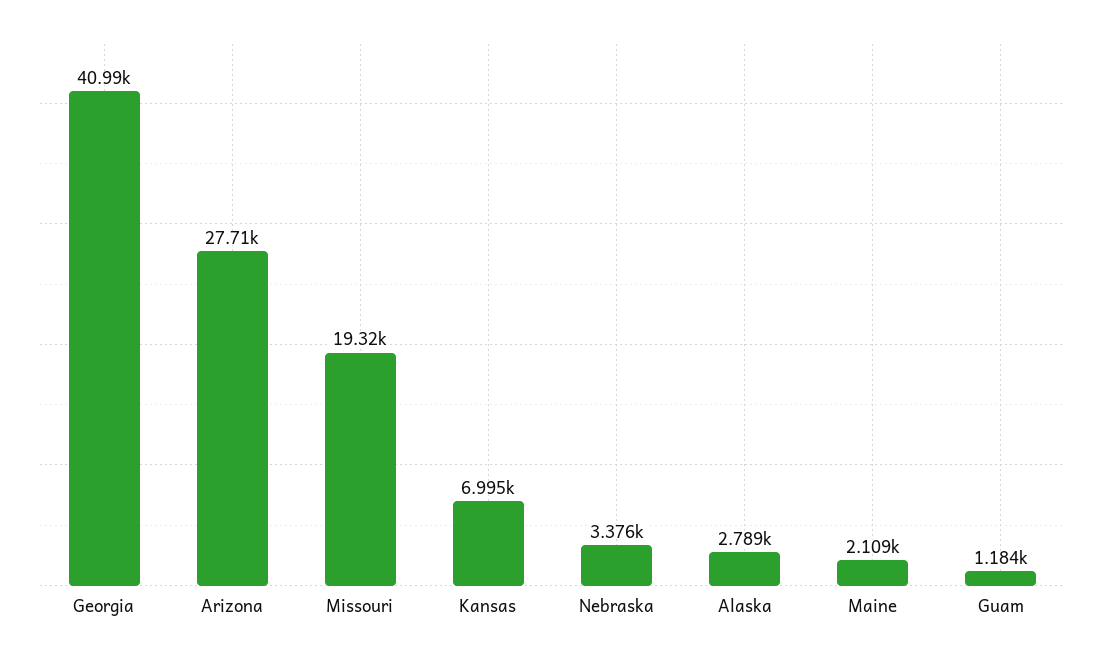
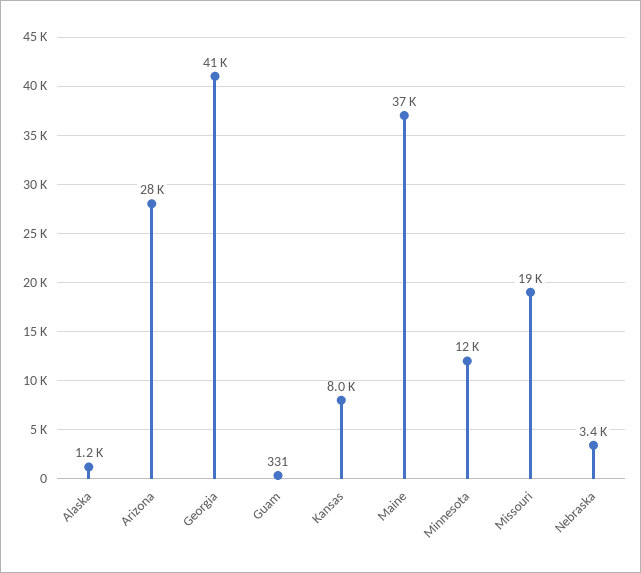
Kansas: 6995 -> 8000
Alaska: 2789 -> 1200
Maine: 2109 -> 37000
Guam: 1184 -> 331
Minnesota: none -> 12000

